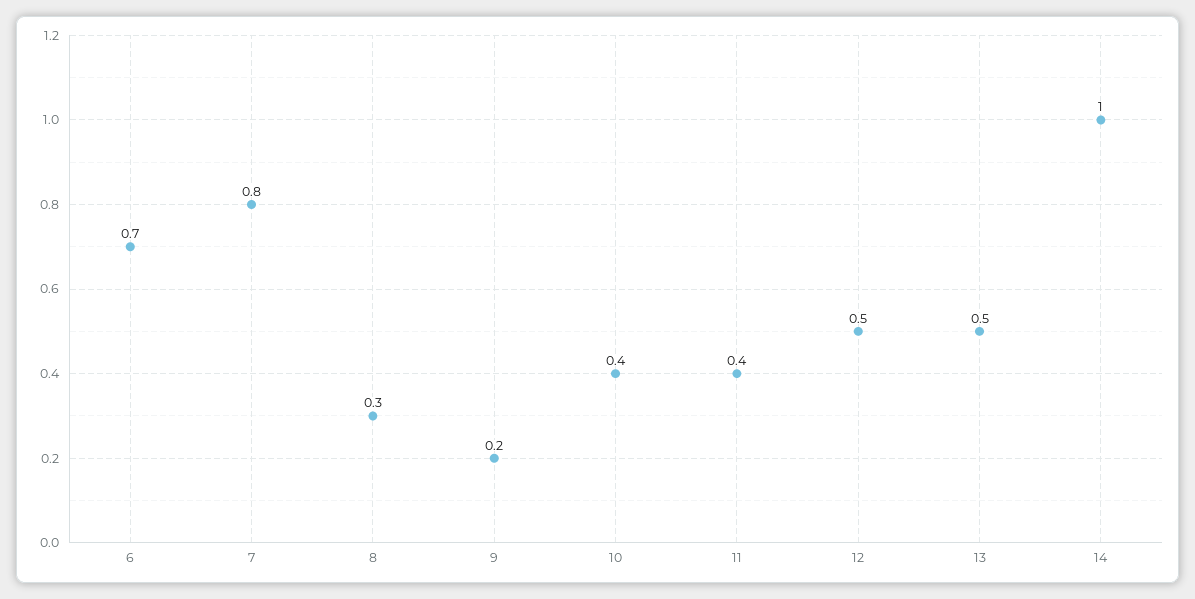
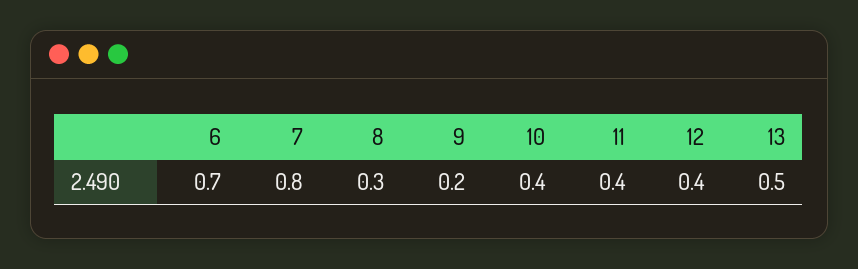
12: 0.5 -> 0.4
14: 1 -> none

